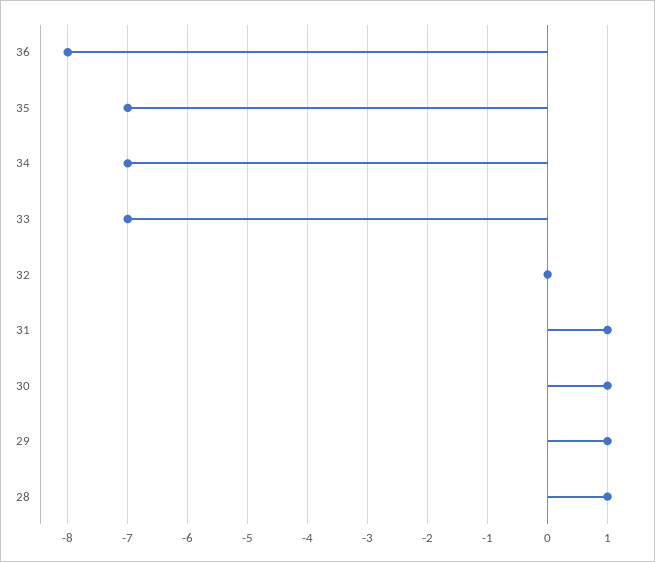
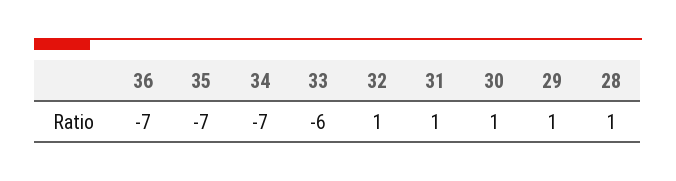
36: -8 -> -7
33: -7 -> -6
32: 0 -> 1

